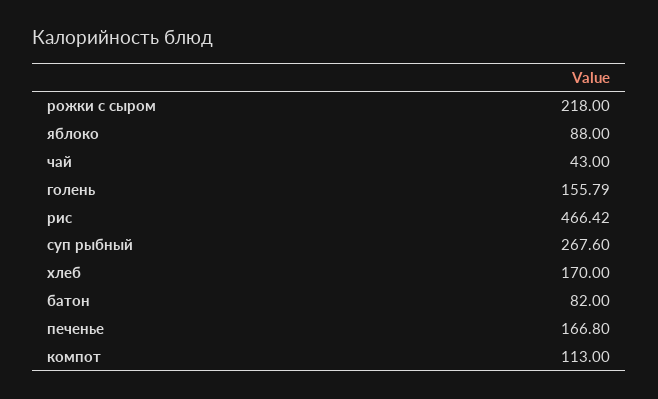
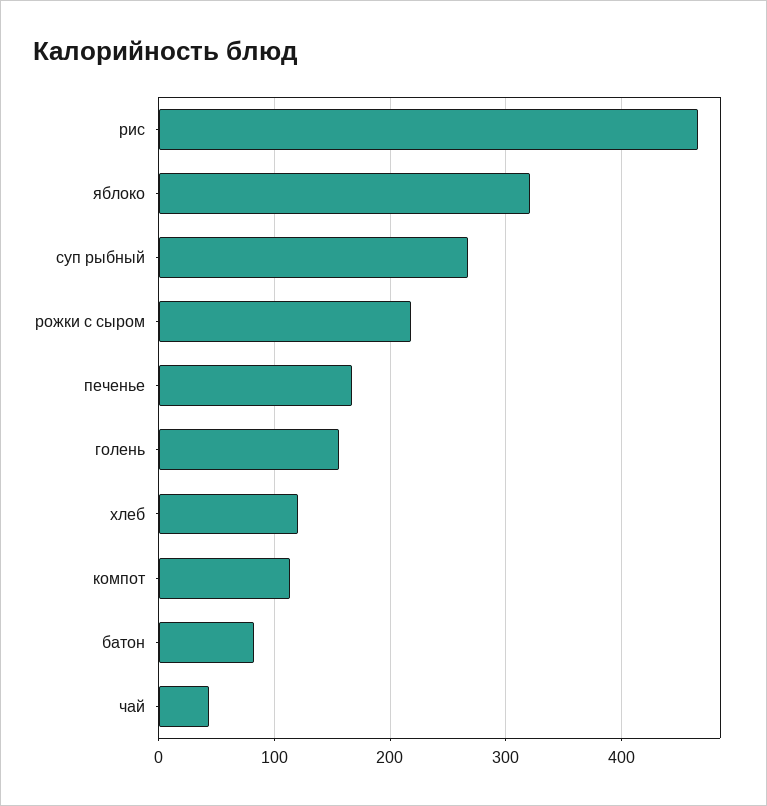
яблоко: 88 -> 320
хлеб: 170 -> 120

